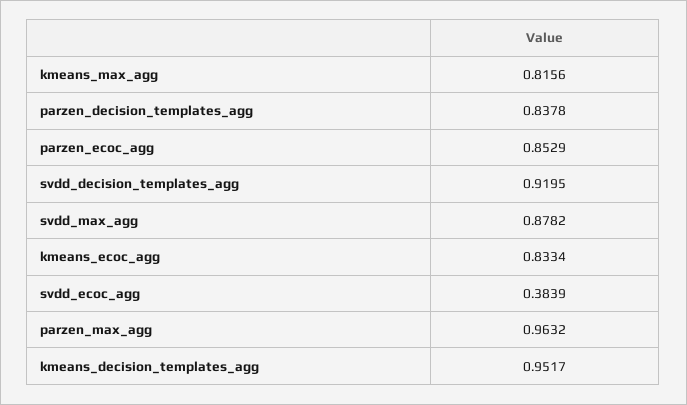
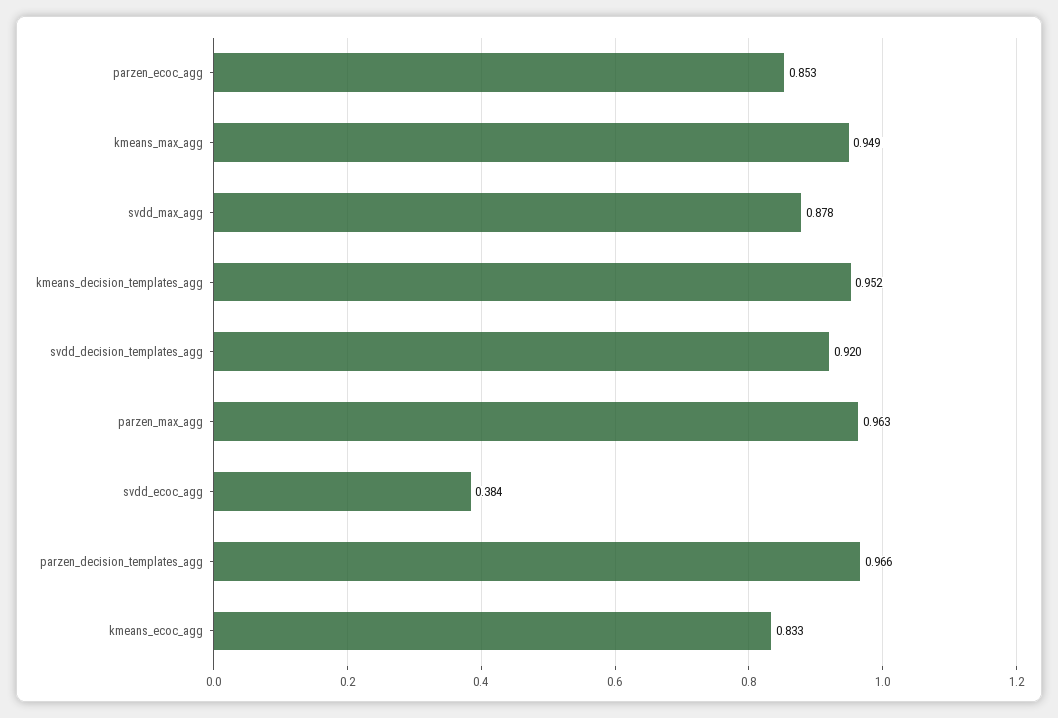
kmeans_max_agg: 0.8156 -> 0.949
parzen_decision_templates_agg: 0.8378 -> 0.966

